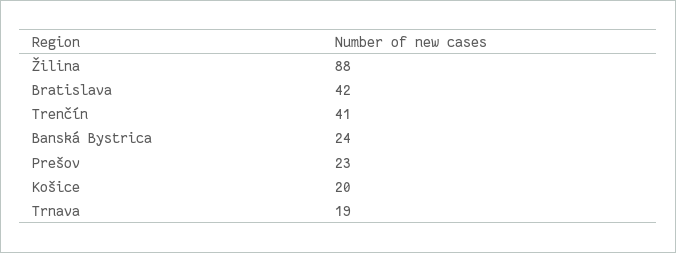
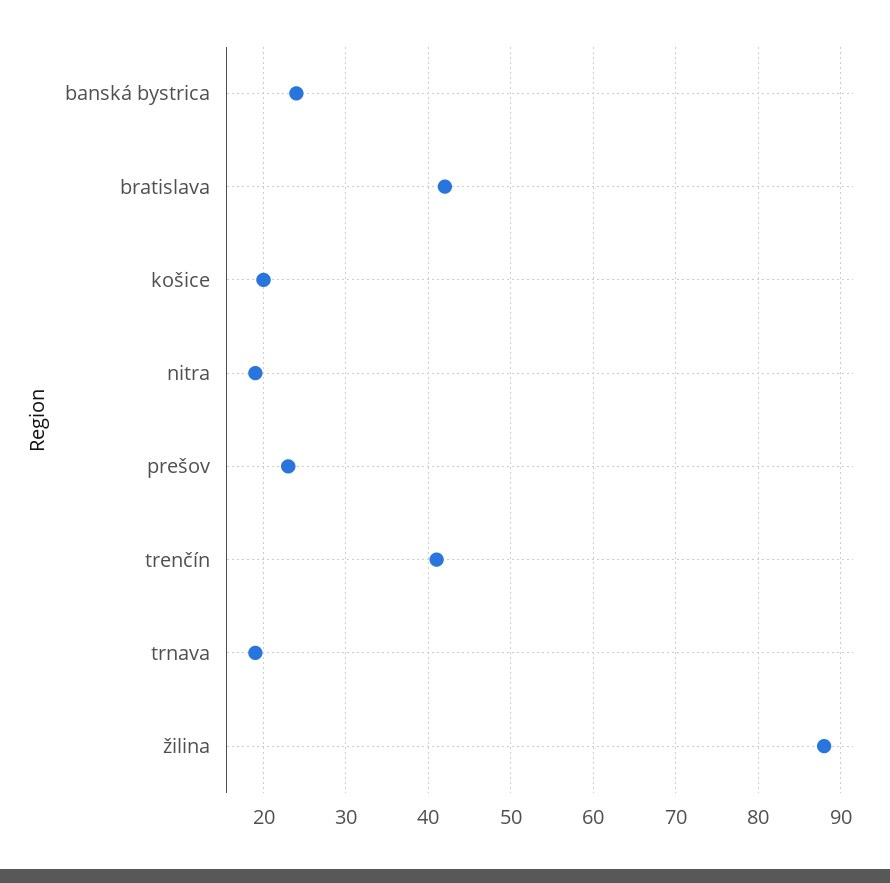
nitra: none -> 19

